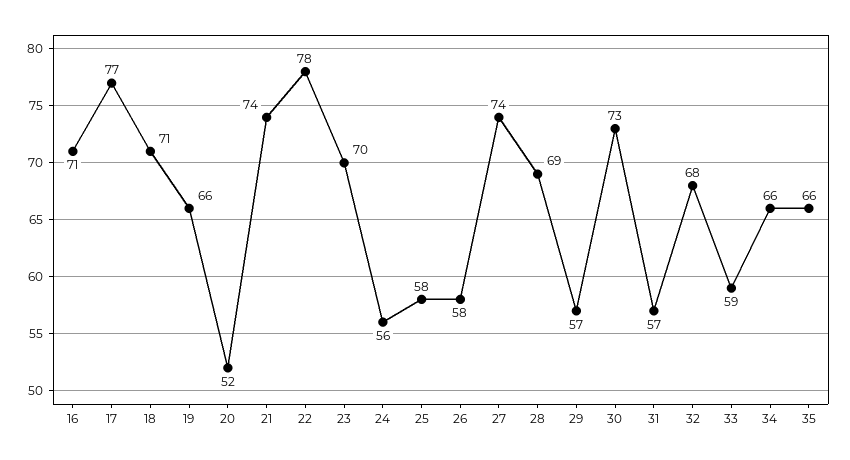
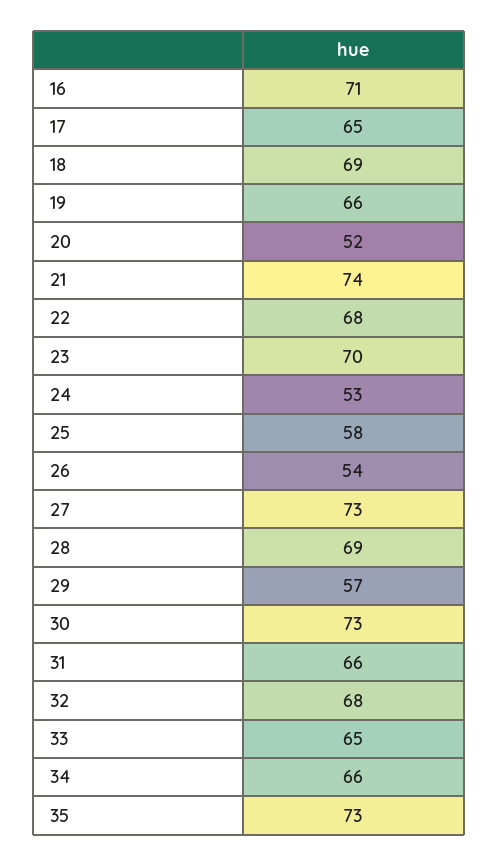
17: 77 -> 65
18: 71 -> 69
22: 78 -> 68
24: 56 -> 53
26: 58 -> 54
27: 74 -> 73
31: 57 -> 66
33: 59 -> 65
35: 66 -> 73

